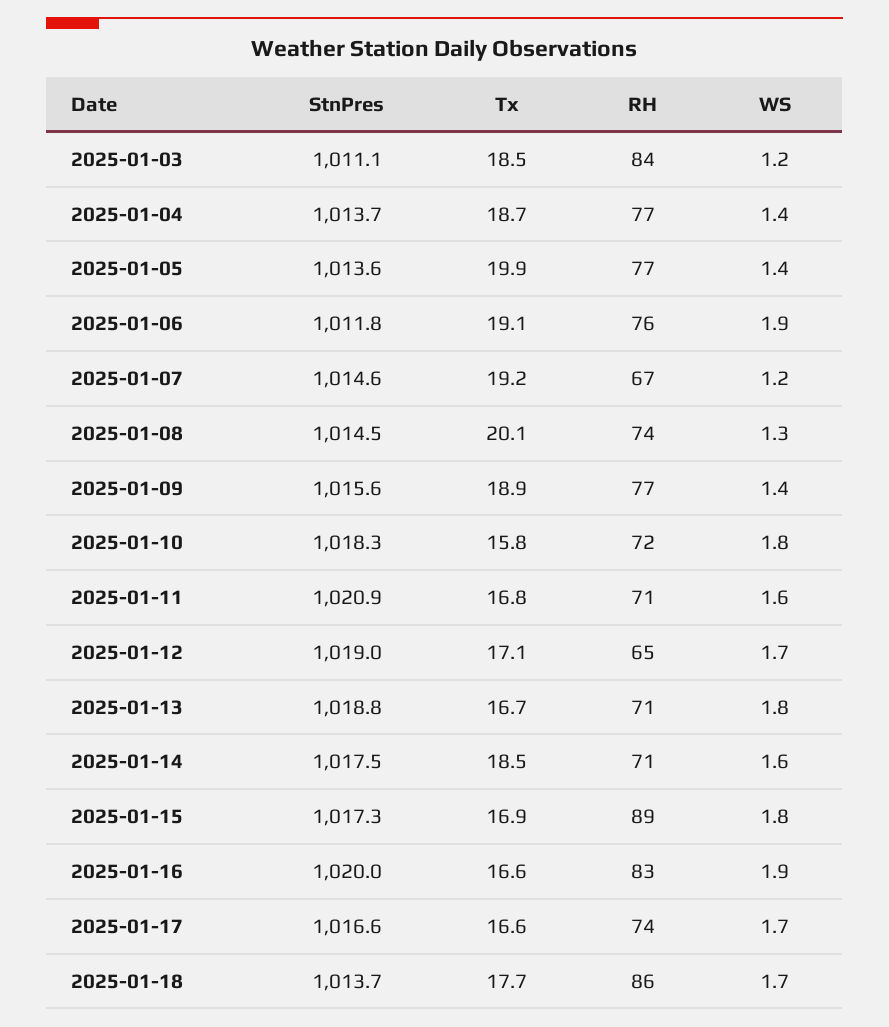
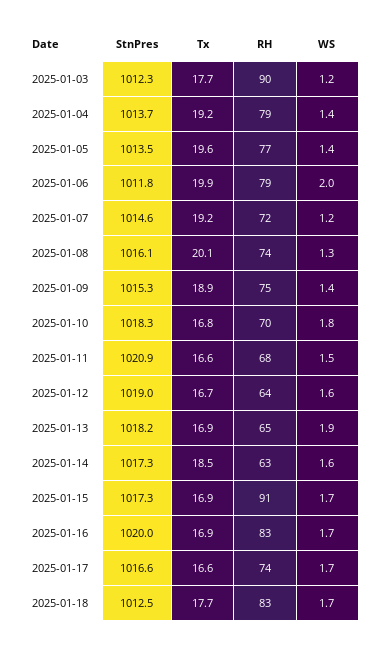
StnPres, 2025-01-03: 1011.1 -> 1012.3
Tx, 2025-01-03: 18.5 -> 17.7
RH, 2025-01-03: 84 -> 90
Tx, 2025-01-04: 18.7 -> 19.2
RH, 2025-01-04: 77 -> 79
StnPres, 2025-01-05: 1013.6 -> 1013.5
Tx, 2025-01-05: 19.9 -> 19.6
Tx, 2025-01-06: 19.1 -> 19.9
RH, 2025-01-06: 76 -> 79
WS, 2025-01-06: 1.9 -> 2
RH, 2025-01-07: 67 -> 72
StnPres, 2025-01-08: 1014.5 -> 1016.1
StnPres, 2025-01-09: 1015.6 -> 1015.3
RH, 2025-01-09: 77 -> 75
Tx, 2025-01-10: 15.8 -> 16.8
RH, 2025-01-10: 72 -> 70
Tx, 2025-01-11: 16.8 -> 16.6
RH, 2025-01-11: 71 -> 68
WS, 2025-01-11: 1.6 -> 1.5
Tx, 2025-01-12: 17.1 -> 16.7
RH, 2025-01-12: 65 -> 64
WS, 2025-01-12: 1.7 -> 1.6
StnPres, 2025-01-13: 1018.8 -> 1018.2
Tx, 2025-01-13: 16.7 -> 16.9
RH, 2025-01-13: 71 -> 65
WS, 2025-01-13: 1.8 -> 1.9
StnPres, 2025-01-14: 1017.5 -> 1017.3
RH, 2025-01-14: 71 -> 63
RH, 2025-01-15: 89 -> 91
WS, 2025-01-15: 1.8 -> 1.7
Tx, 2025-01-16: 16.6 -> 16.9
WS, 2025-01-16: 1.9 -> 1.7
StnPres, 2025-01-18: 1013.7 -> 1012.5
RH, 2025-01-18: 86 -> 83

